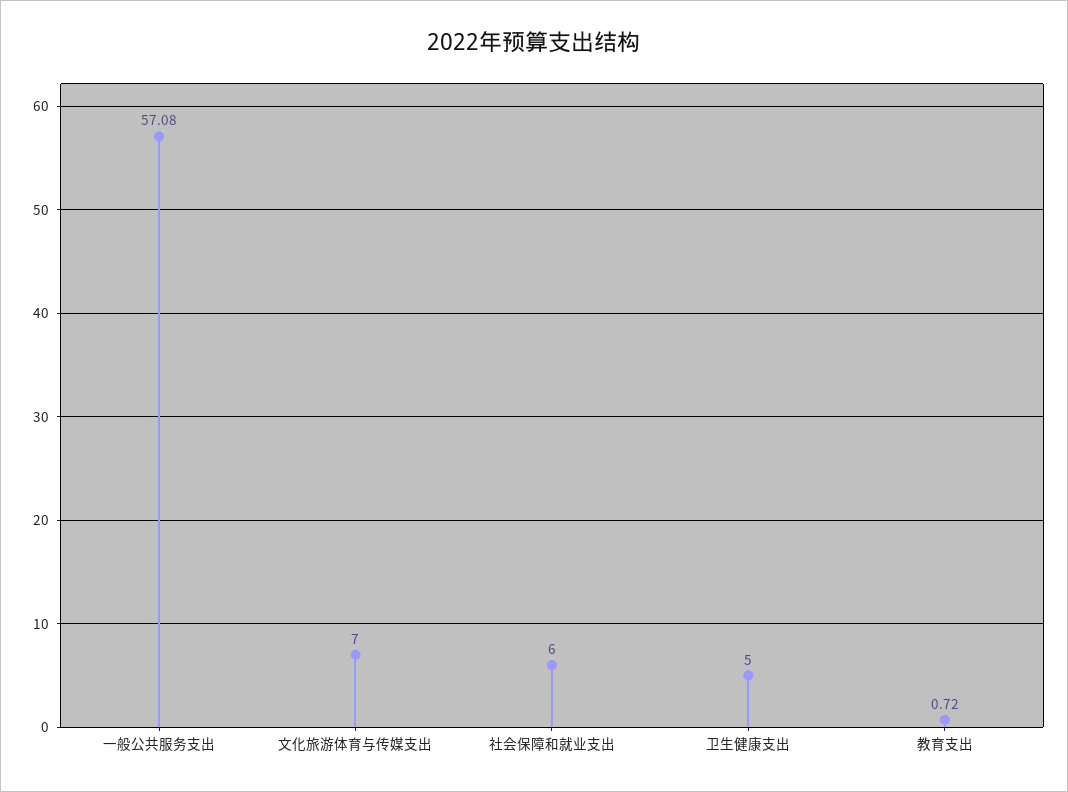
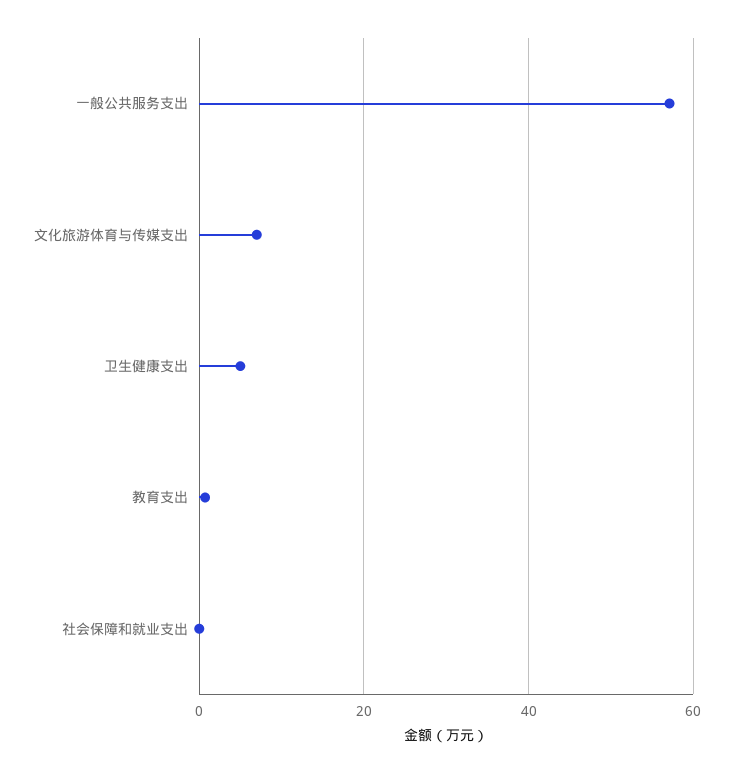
社会保障和就业支出: 6 -> 0

